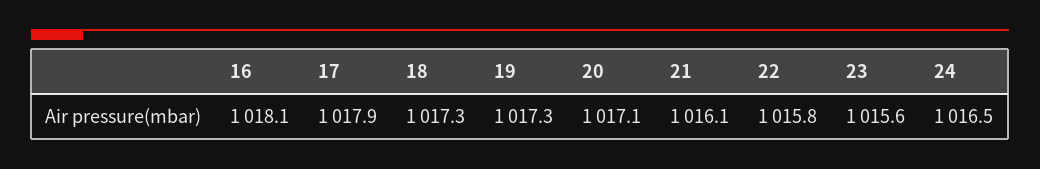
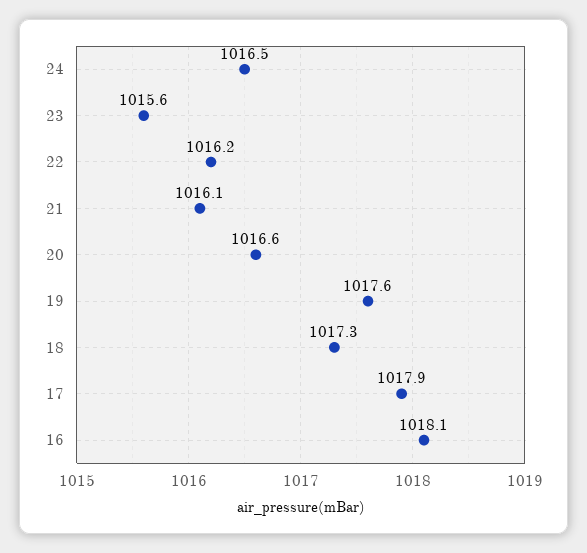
19: 1017.3 -> 1017.6
20: 1017.1 -> 1016.6
22: 1015.8 -> 1016.2

